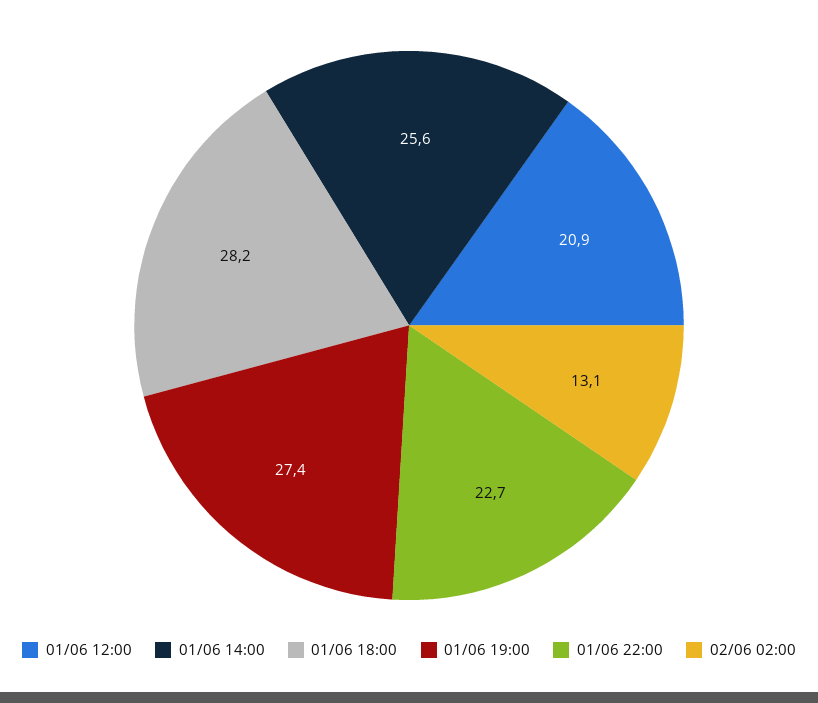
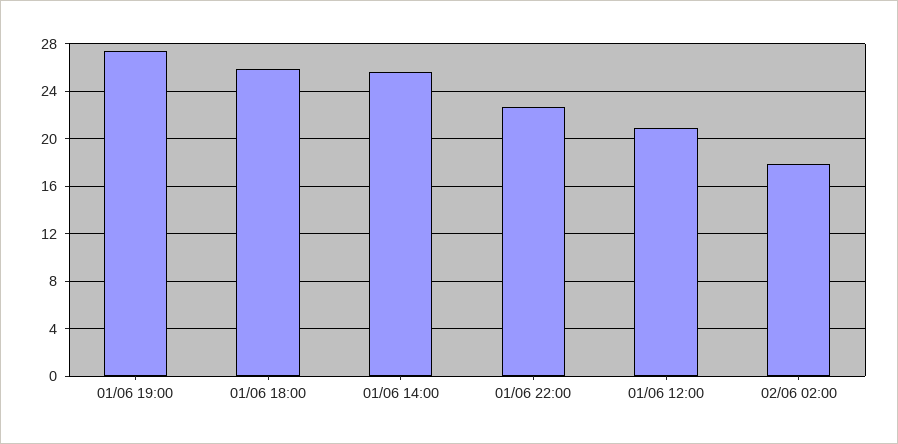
01/06 18:00: 28.2 -> 26
02/06 02:00: 13.1 -> 18

